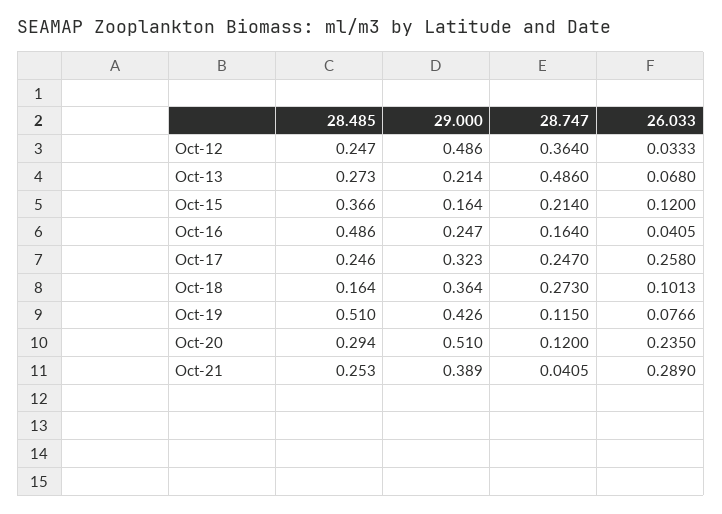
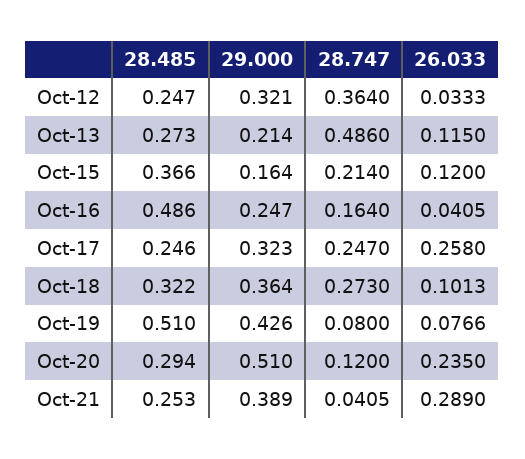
29.000, Oct-12: 0.486 -> 0.321
26.033, Oct-13: 0.068 -> 0.115
28.485, Oct-18: 0.164 -> 0.322
28.747, Oct-19: 0.115 -> 0.08

